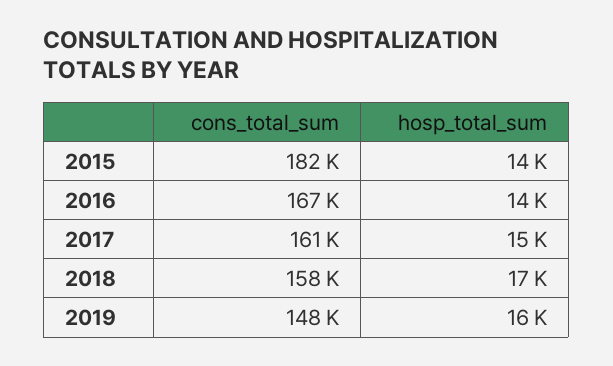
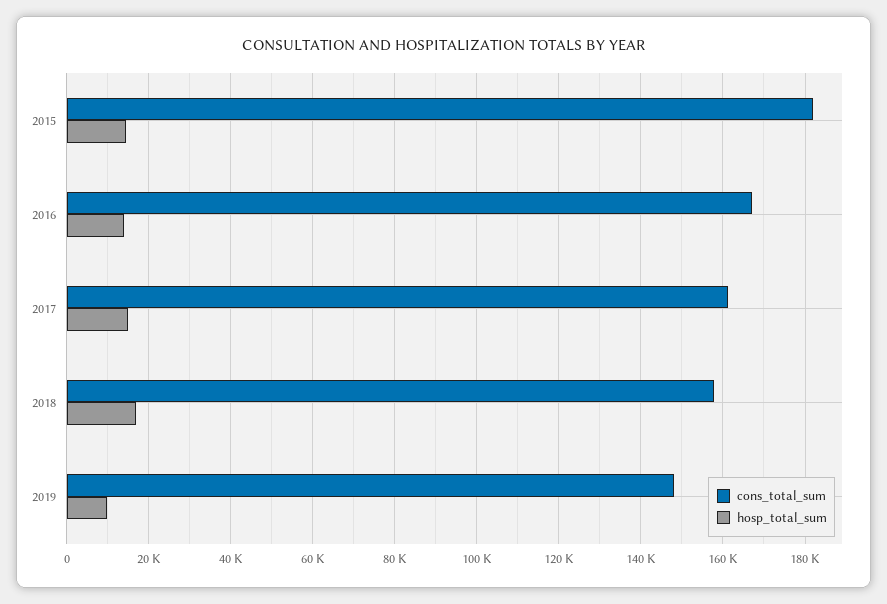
hosp_total_sum, 2019: 16000 -> 10000

